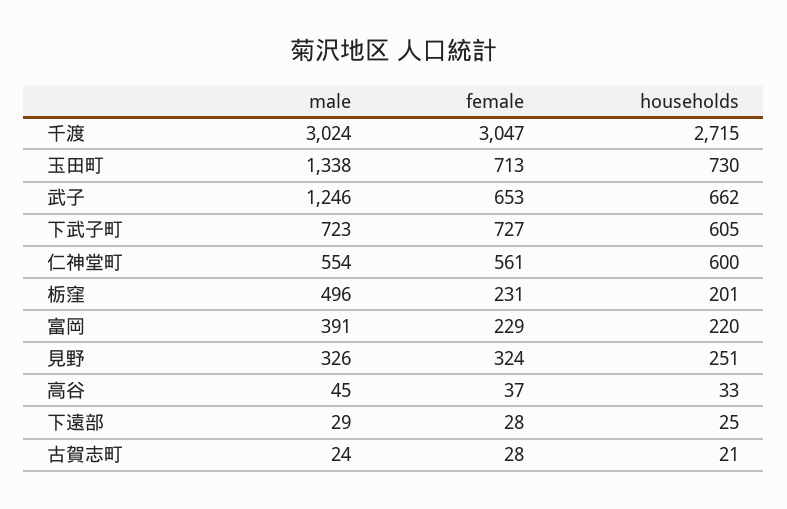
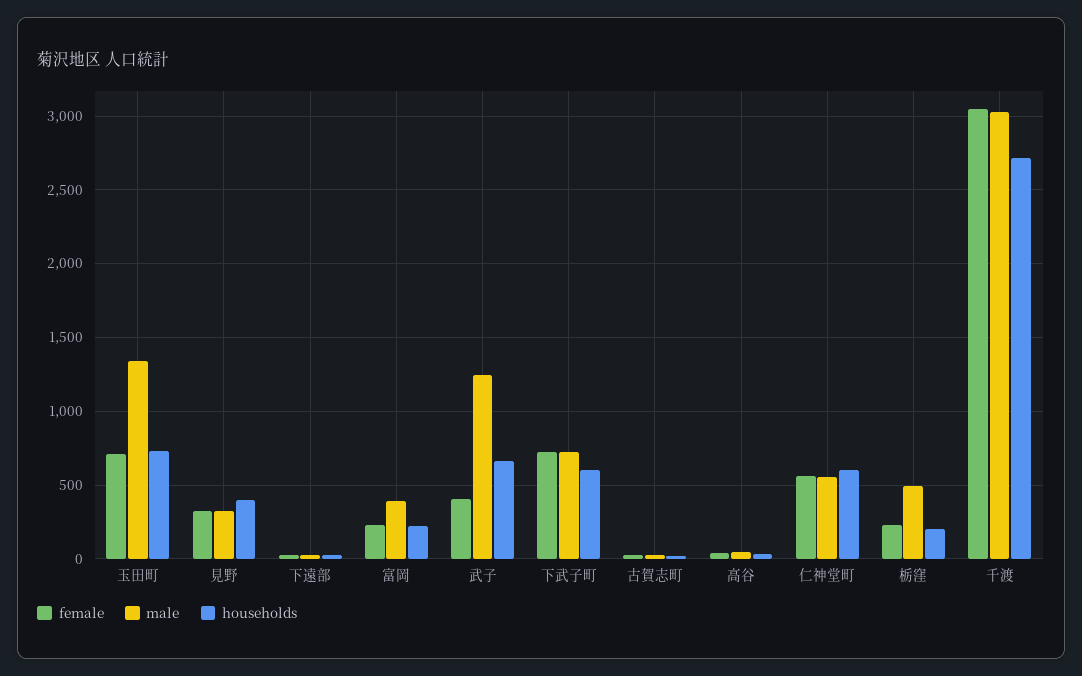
female, 武子: 653 -> 400
households, 見野: 251 -> 400

